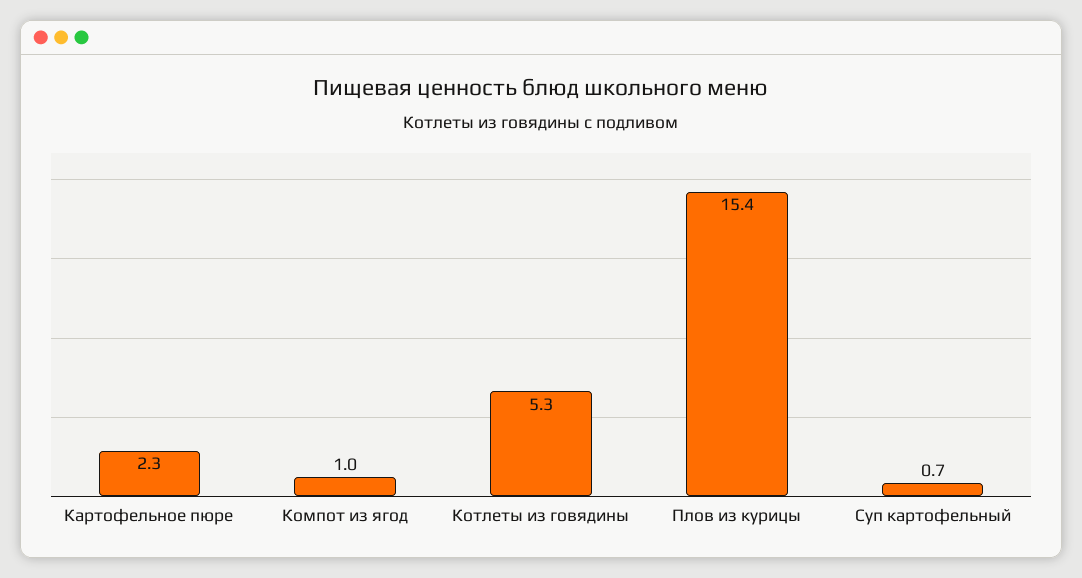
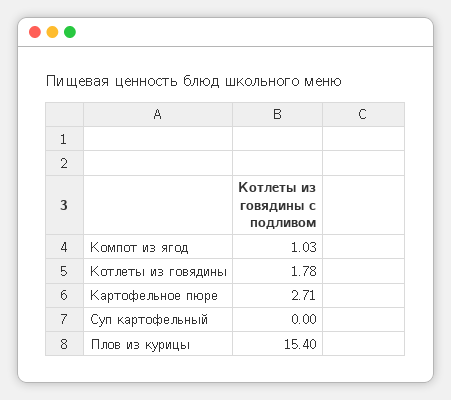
Картофельное пюре: 2.3 -> 2.71
Котлеты из говядины: 5.3 -> 1.78
Суп картофельный: 0.7 -> 0

